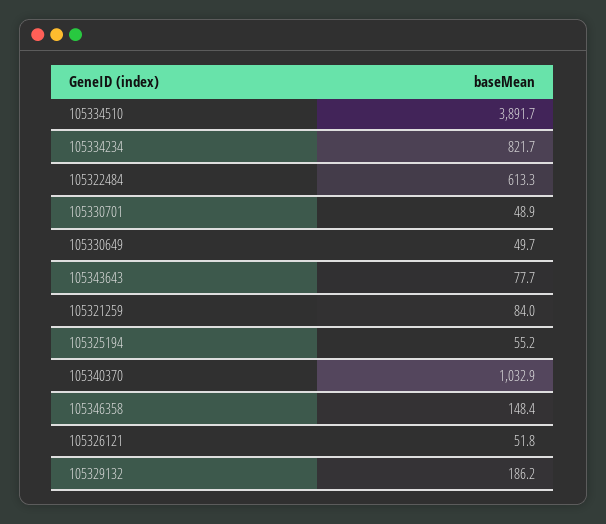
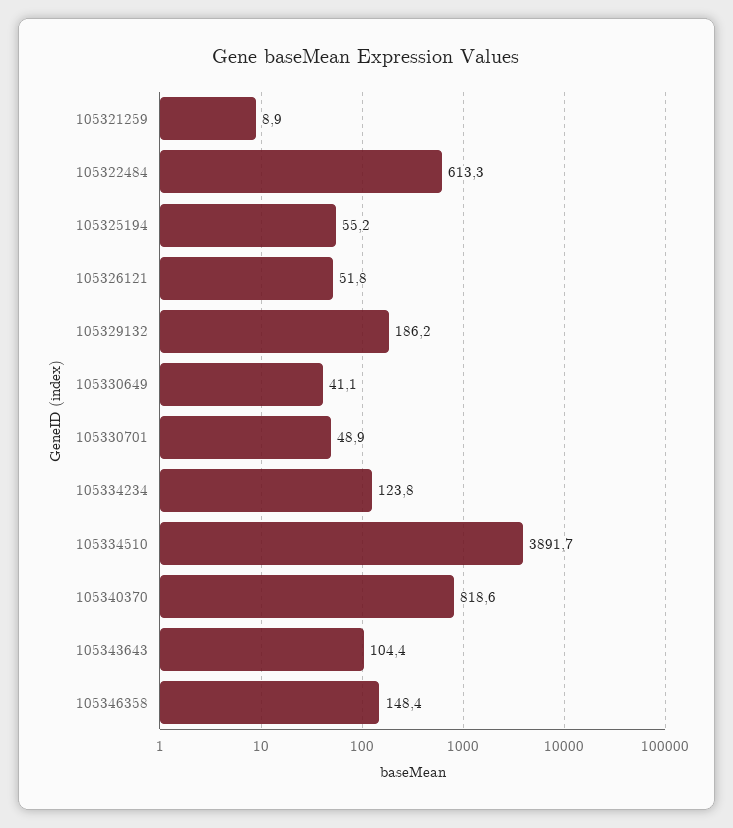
105334234: 821.7 -> 123.8
105330649: 49.7 -> 41.1
105343643: 77.7 -> 104.4
105321259: 84 -> 8.9
105340370: 1032.9 -> 818.6

